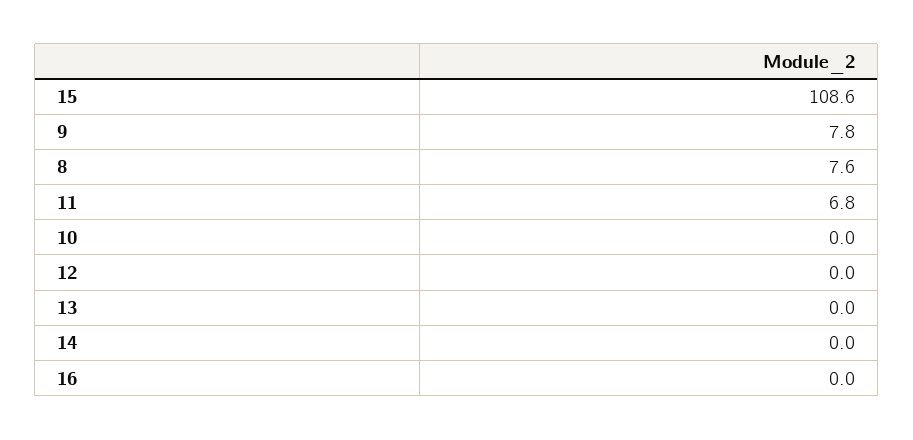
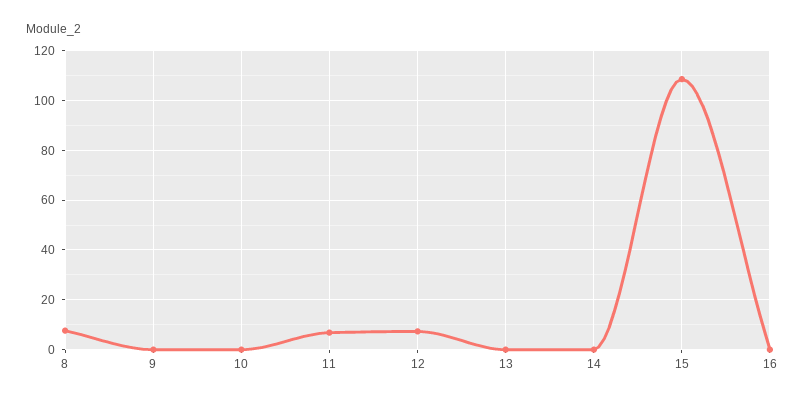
9: 7.8 -> 0
12: 0 -> 7.5

